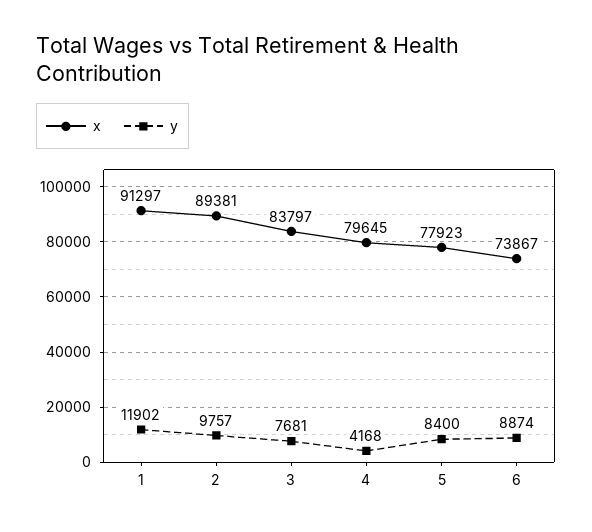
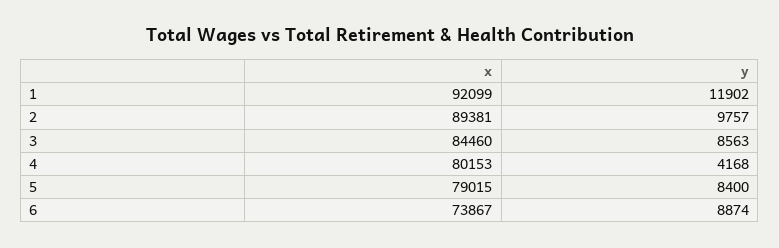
x, 1: 91297 -> 92099
x, 3: 83797 -> 84460
y, 3: 7681 -> 8563
x, 4: 79645 -> 80153
x, 5: 77923 -> 79015

